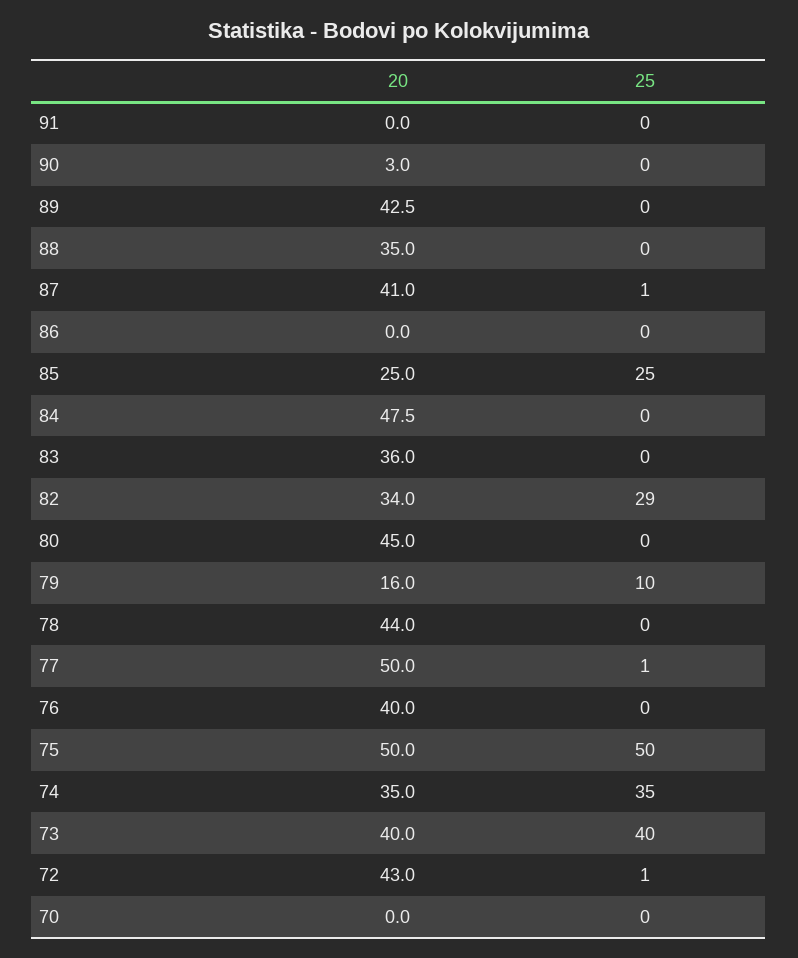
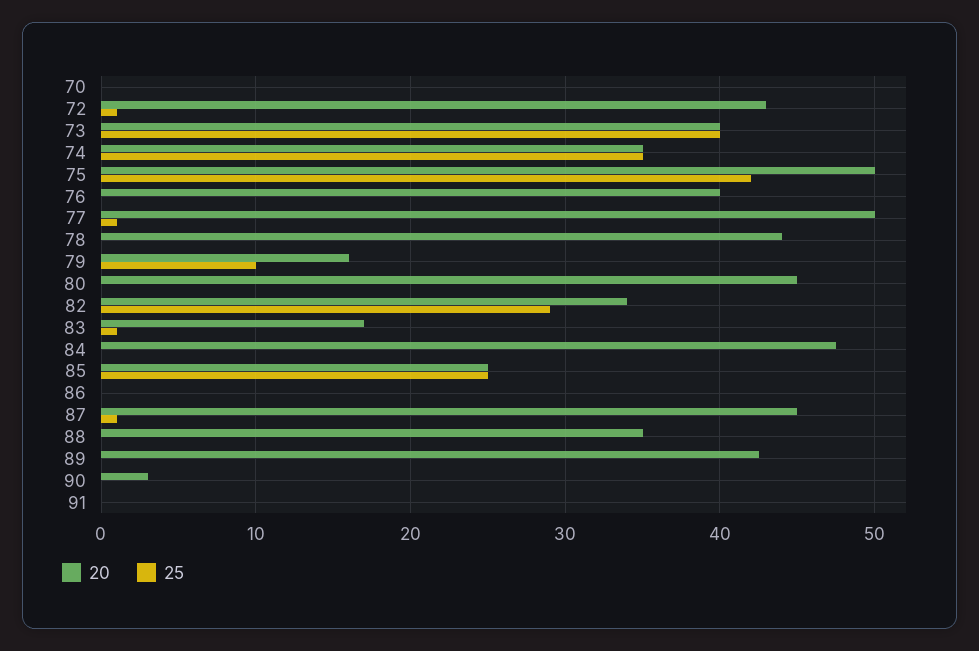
20, 87: 41 -> 45
20, 83: 36 -> 17
25, 83: 0 -> 1
25, 75: 50 -> 42

